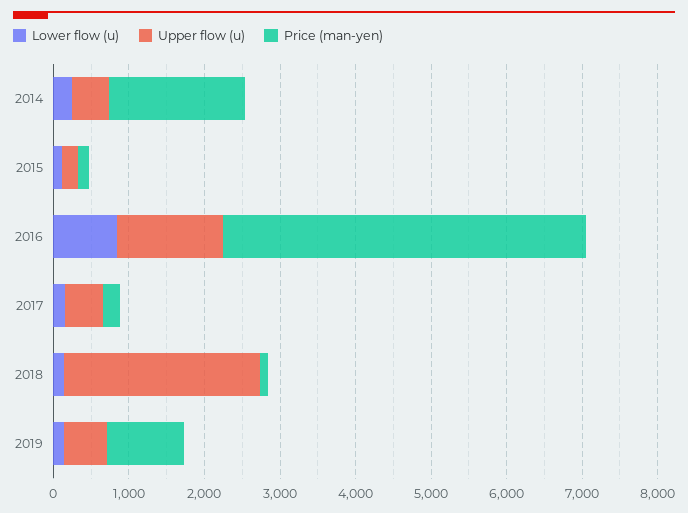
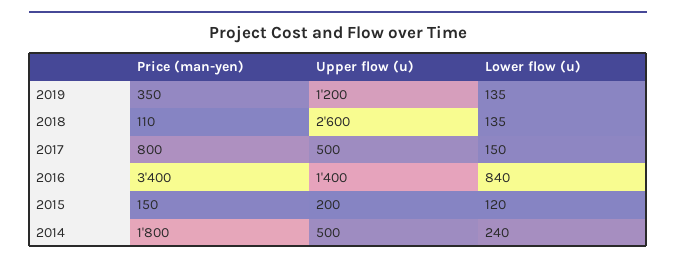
Price (man-yen), 2016: 4800 -> 3400
Price (man-yen), 2017: 200 -> 800
Upper flow (u), 2019: 600 -> 1200
Price (man-yen), 2019: 1000 -> 350

